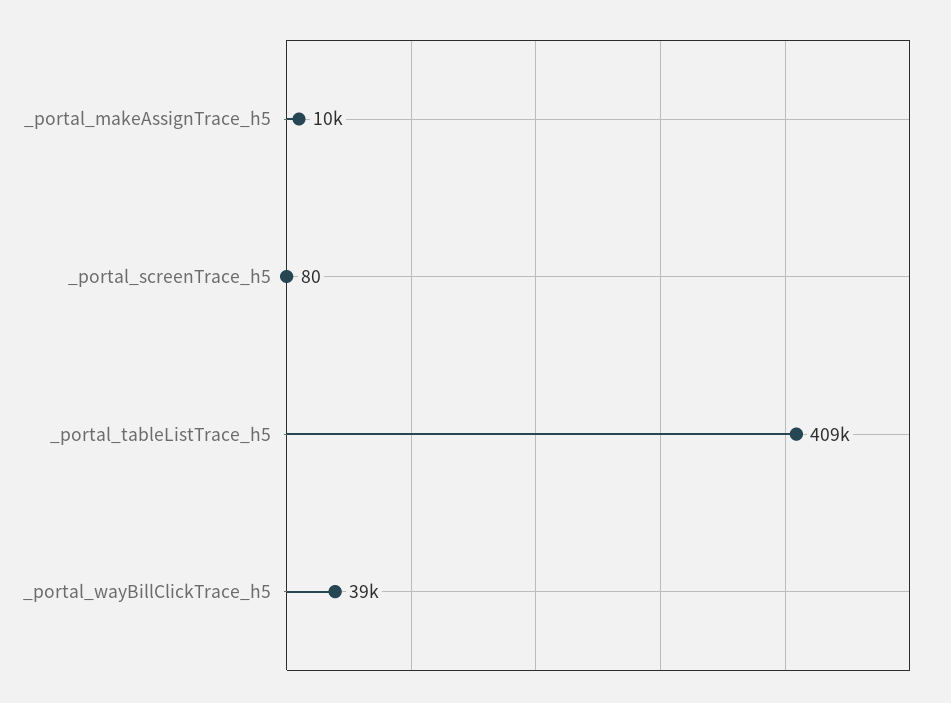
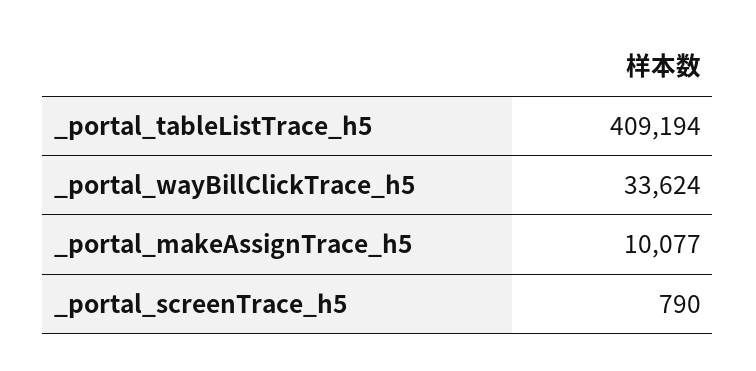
_portal_screenTrace_h5: 80 -> 790
_portal_wayBillClickTrace_h5: 39000 -> 33624

